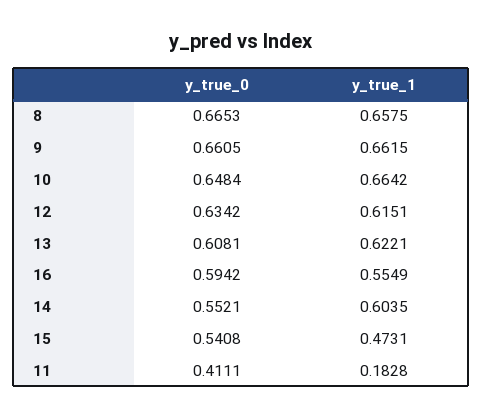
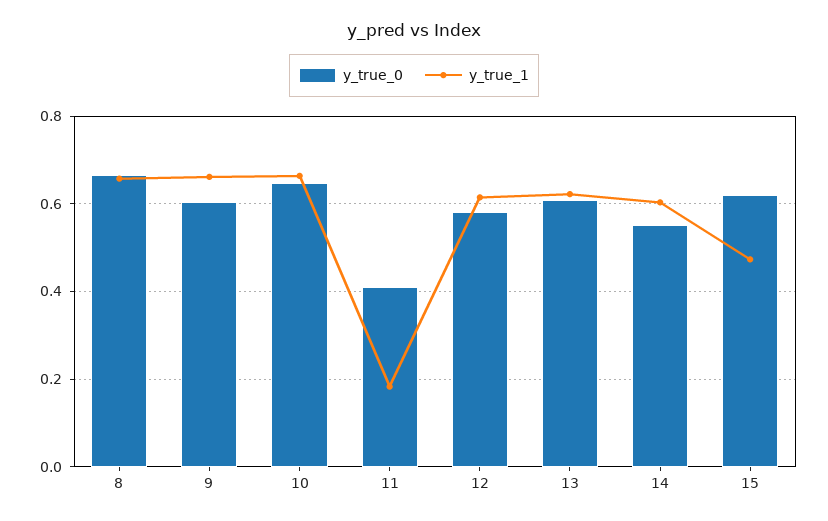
y_true_0, 9: 0.6605 -> 0.6
y_true_0, 12: 0.6342 -> 0.58
y_true_0, 16: 0.5942 -> none
y_true_1, 16: 0.5549 -> none
y_true_0, 15: 0.5408 -> 0.62

